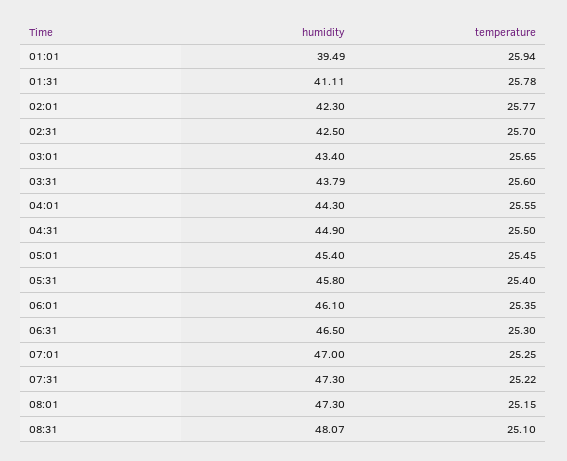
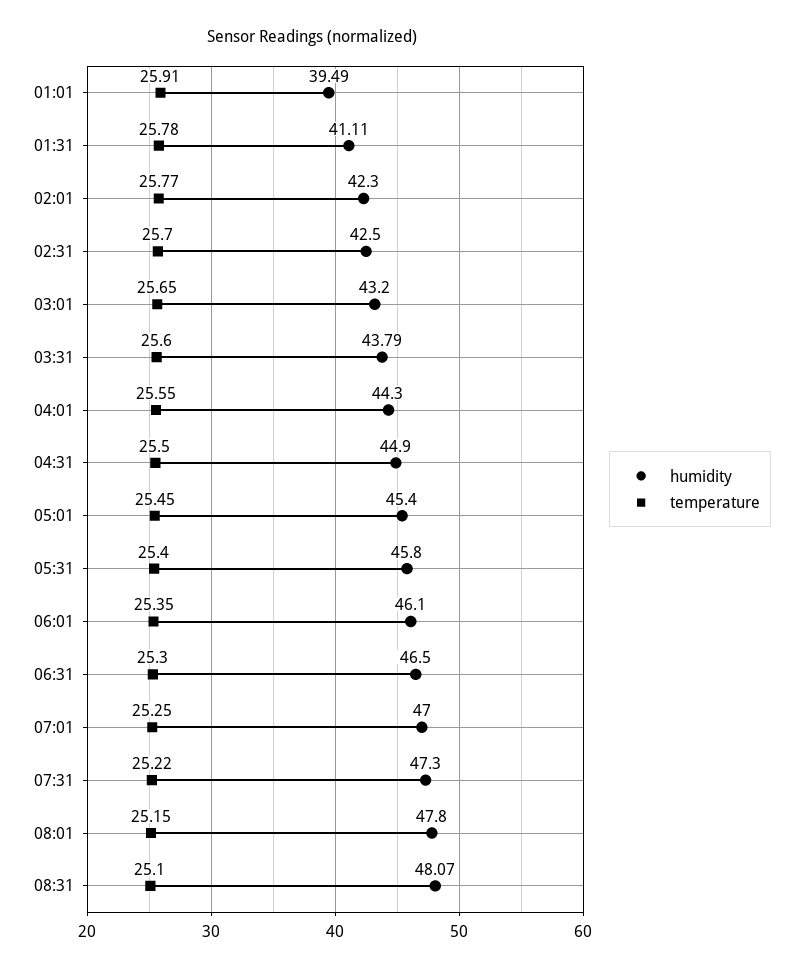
temperature, 01:01: 25.94 -> 25.91
humidity, 03:01: 43.4 -> 43.2
humidity, 08:01: 47.3 -> 47.8

